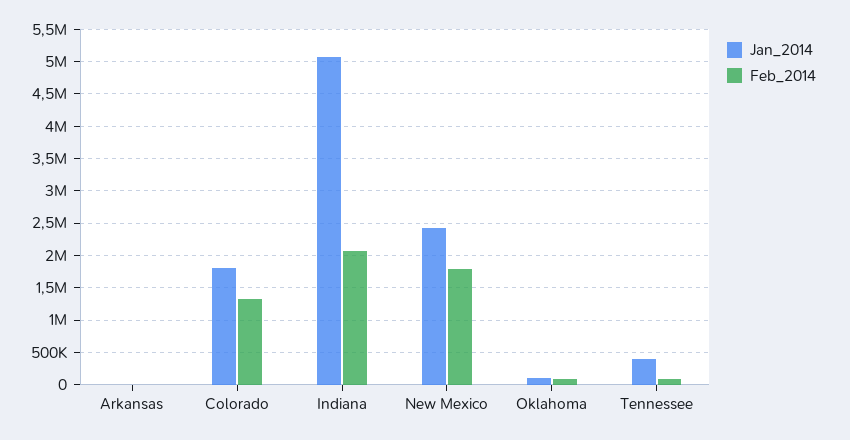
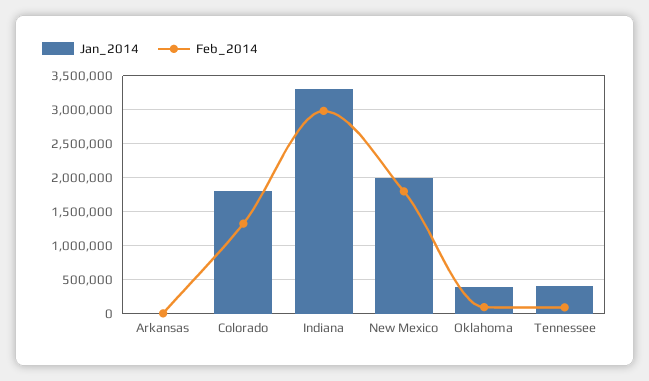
Jan_2014, Indiana: 5100000 -> 3300000
Feb_2014, Indiana: 2100000 -> 3000000
Jan_2014, New Mexico: 2400000 -> 2000000
Jan_2014, Oklahoma: 100000 -> 400000

